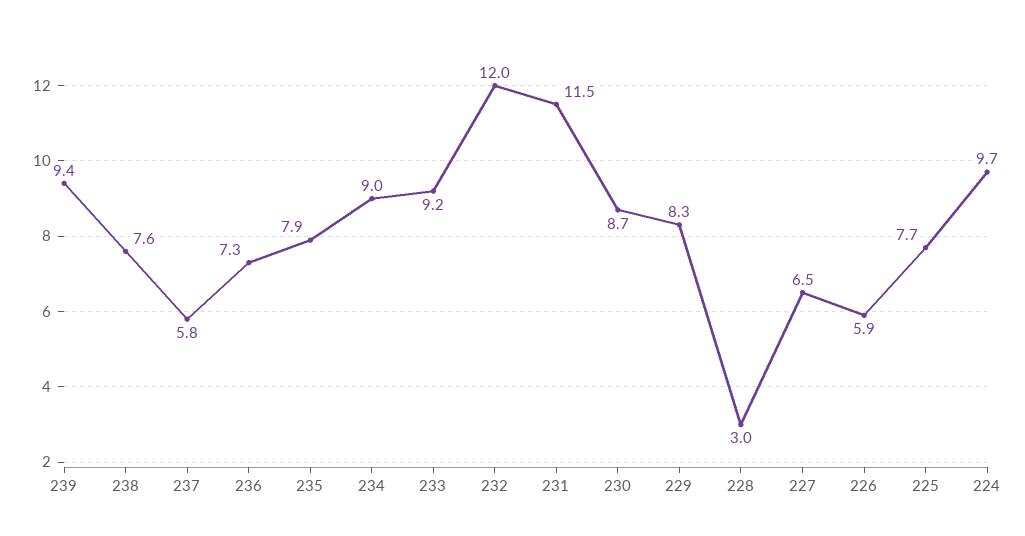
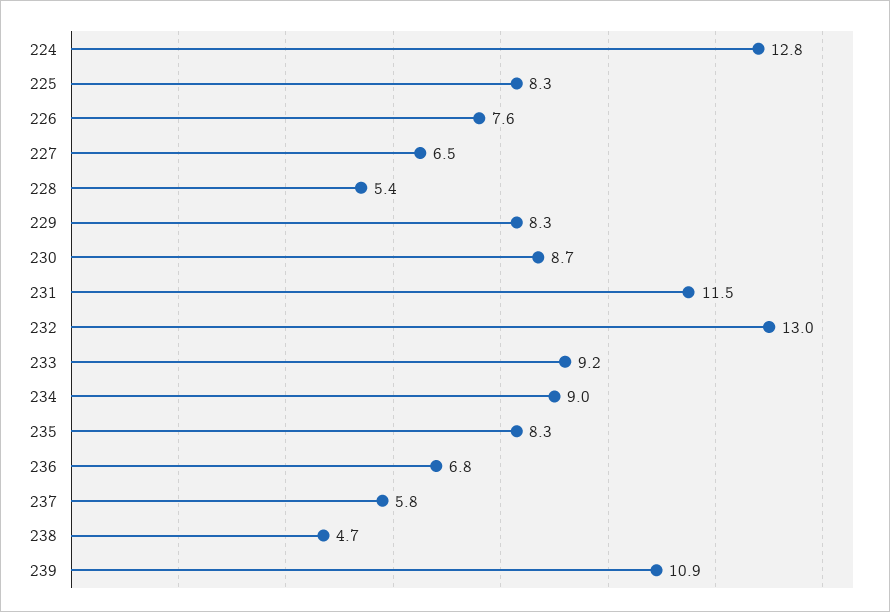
239: 9.4 -> 10.9
238: 7.6 -> 4.7
236: 7.3 -> 6.8
235: 7.9 -> 8.3
232: 12 -> 13
228: 3 -> 5.4
226: 5.9 -> 7.6
225: 7.7 -> 8.3
224: 9.7 -> 12.8

